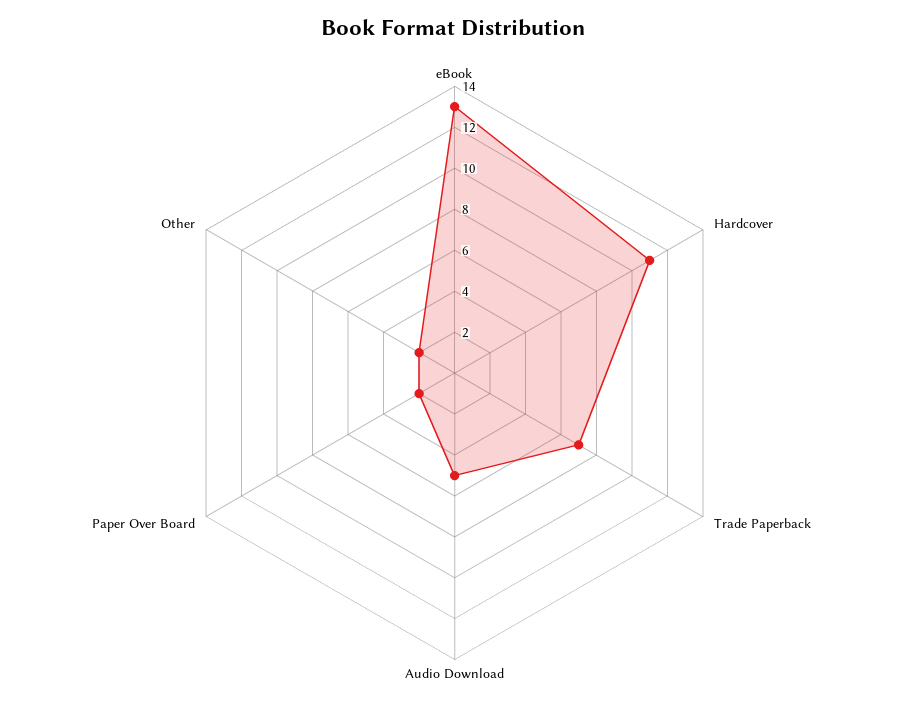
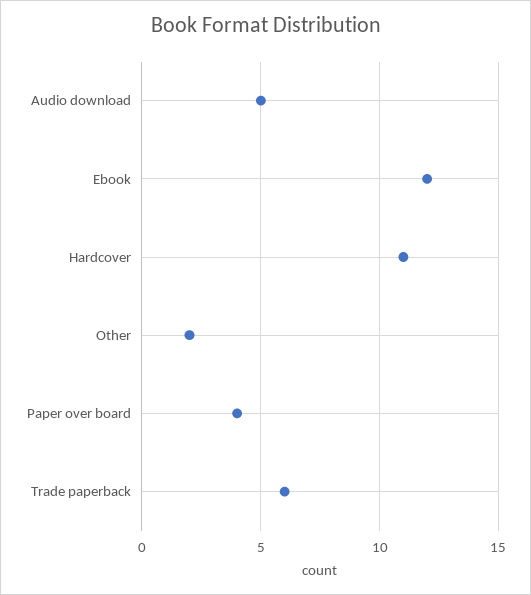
eBook: 13 -> 12
Trade Paperback: 7 -> 6
Paper Over Board: 2 -> 4

